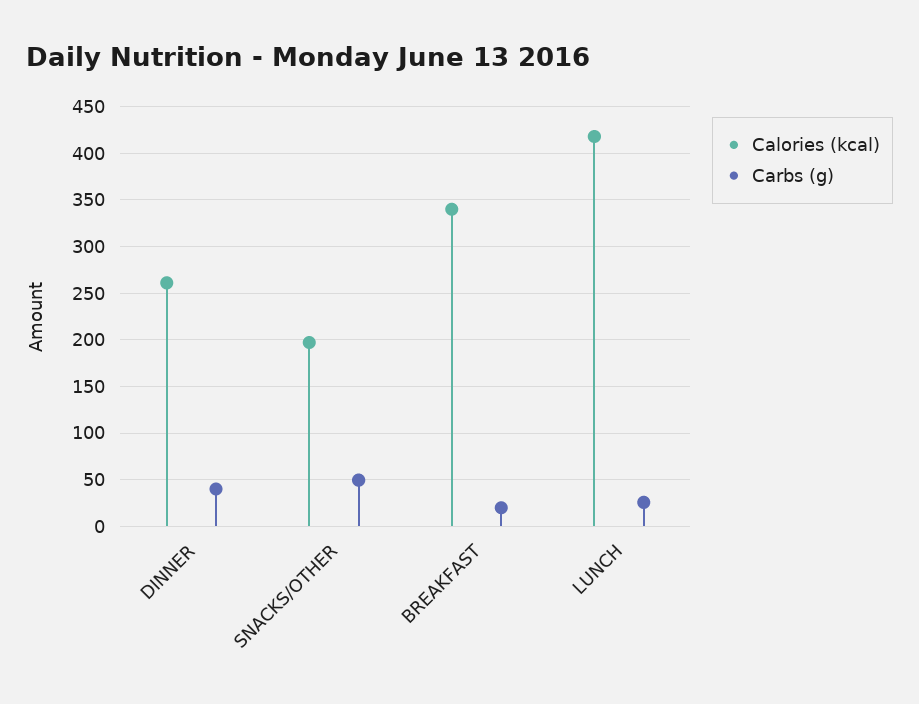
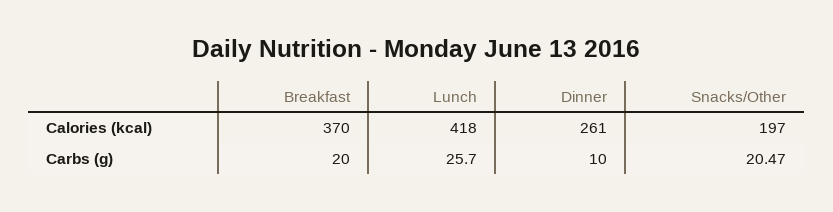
Carbs (g), DINNER: 40 -> 10
Carbs (g), SNACKS/OTHER: 50 -> 20.47
Calories (kcal), BREAKFAST: 340 -> 370

